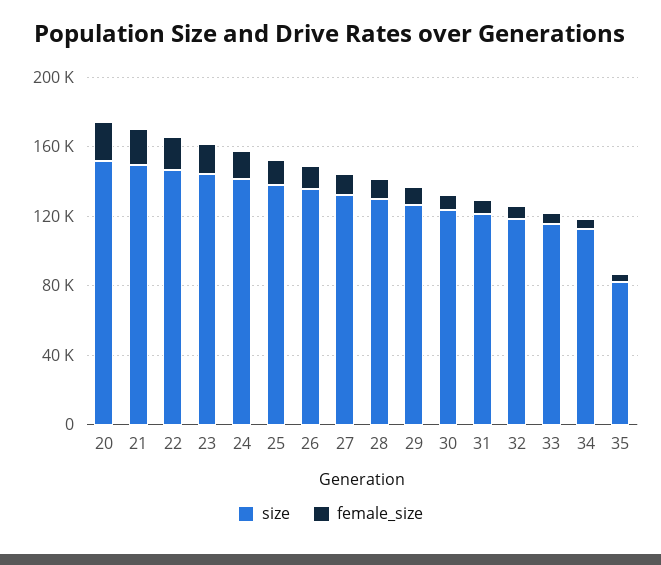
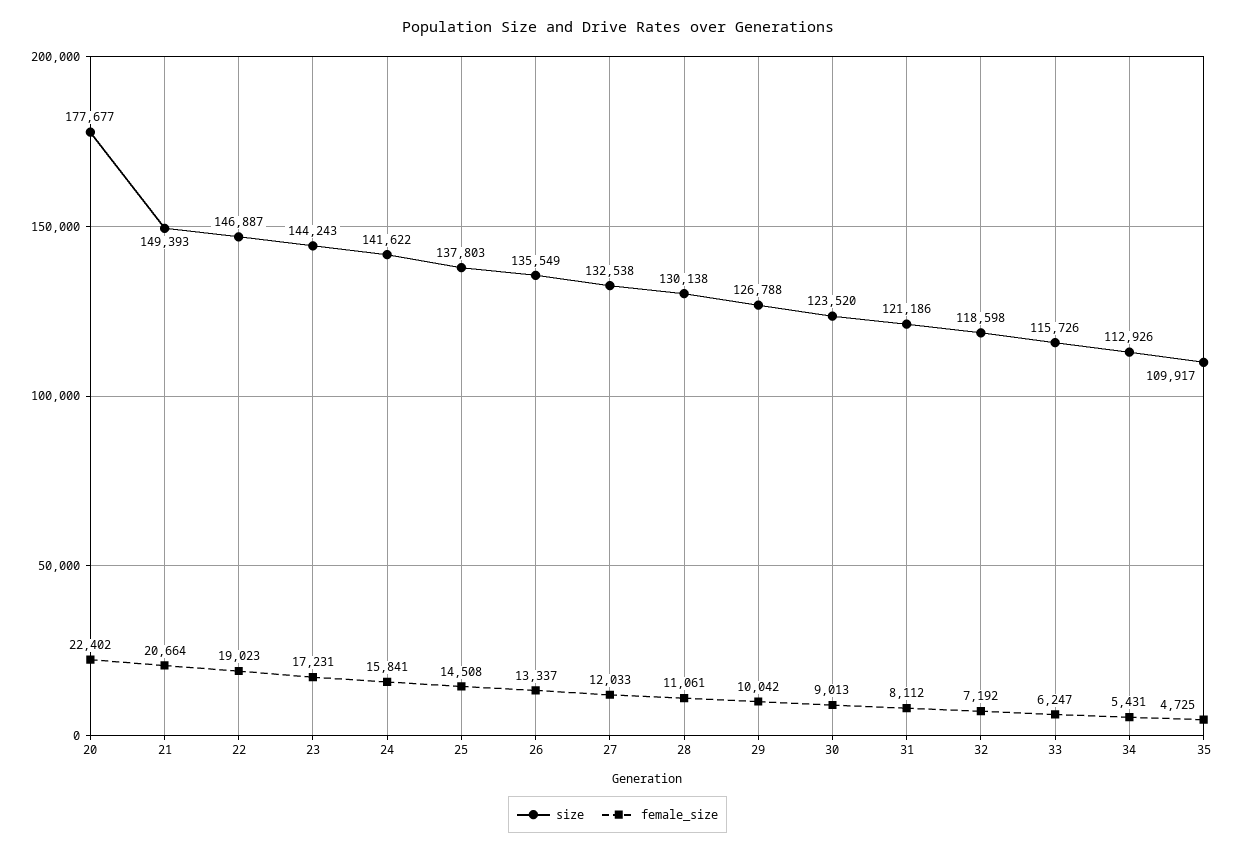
size, 20: 150000 -> 177677
size, 35: 80000 -> 109917

